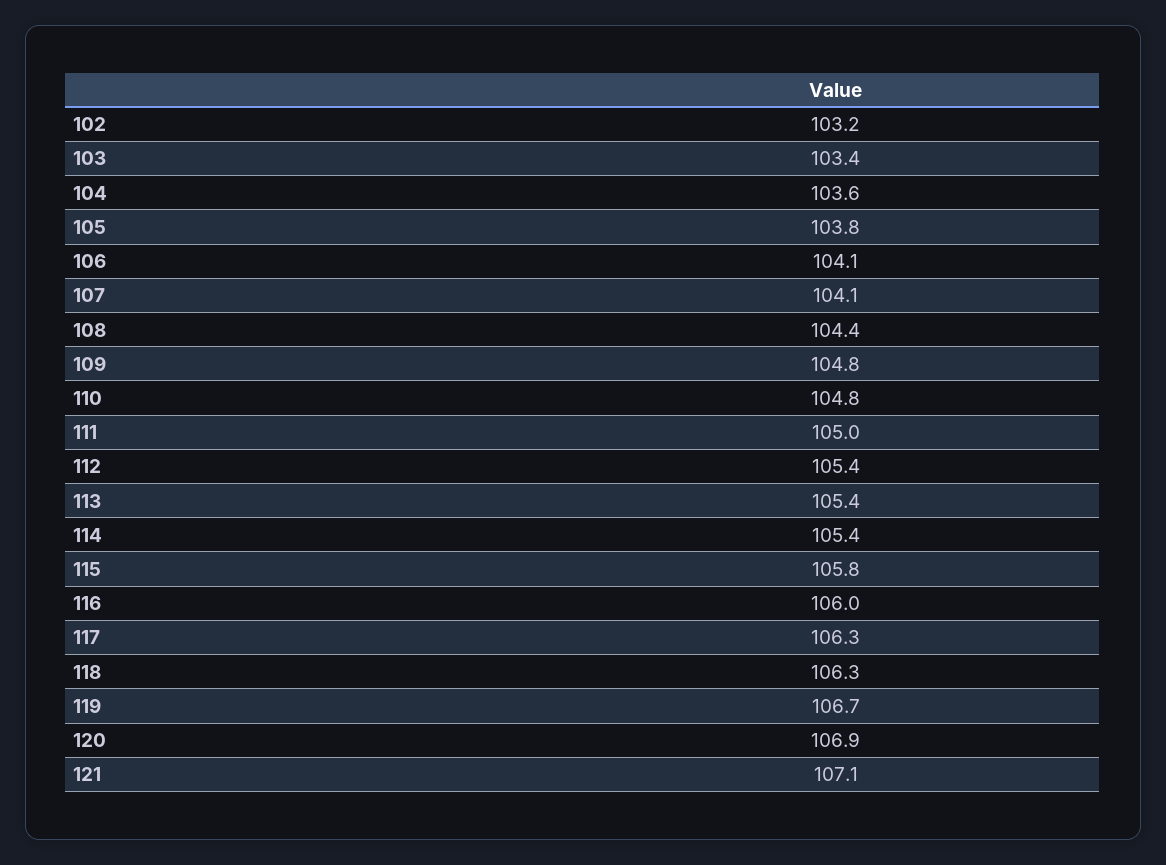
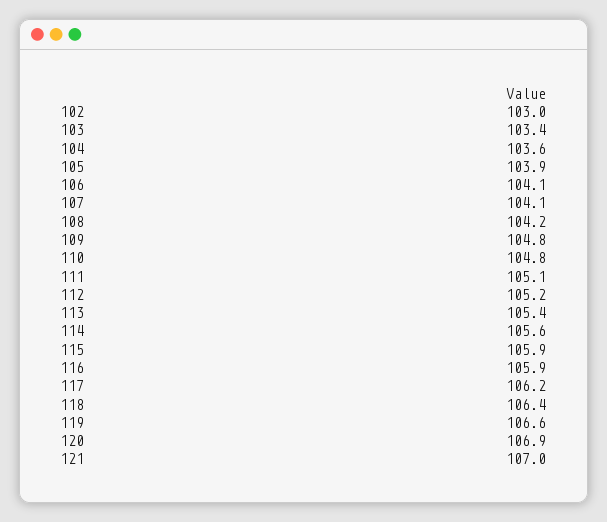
102: 103.2 -> 103
105: 103.8 -> 103.9
108: 104.4 -> 104.2
111: 105 -> 105.1
112: 105.4 -> 105.2
114: 105.4 -> 105.6
115: 105.8 -> 105.9
116: 106 -> 105.9
117: 106.3 -> 106.2
118: 106.3 -> 106.4
119: 106.7 -> 106.6
121: 107.1 -> 107

